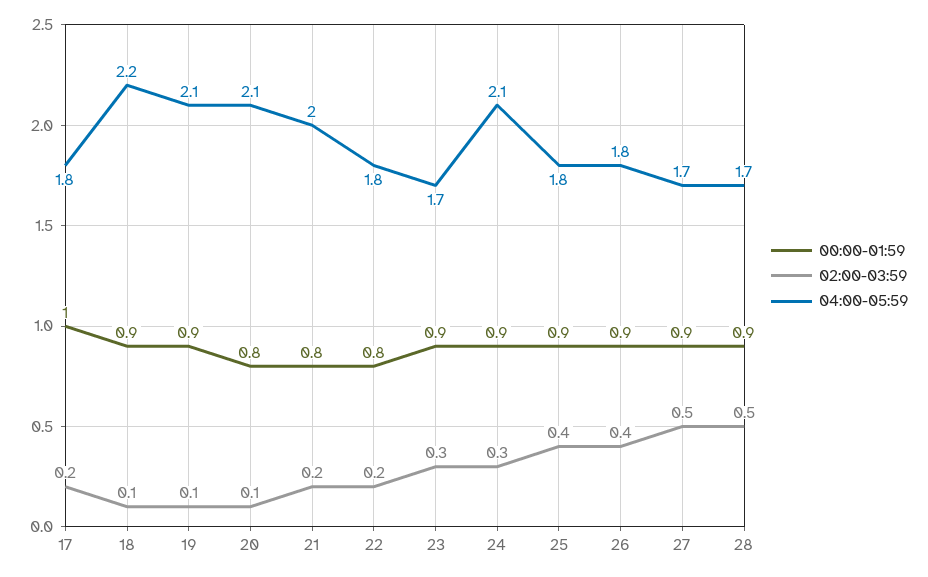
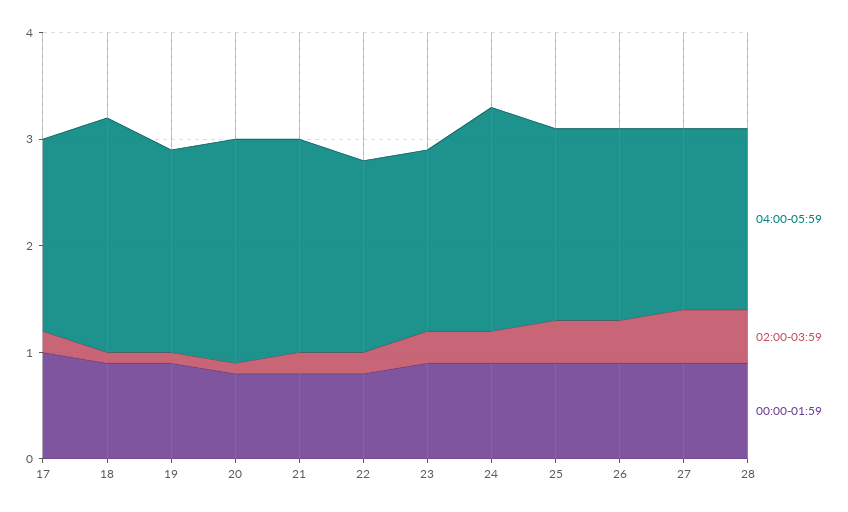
04:00-05:59, 19: 2.1 -> 1.9

